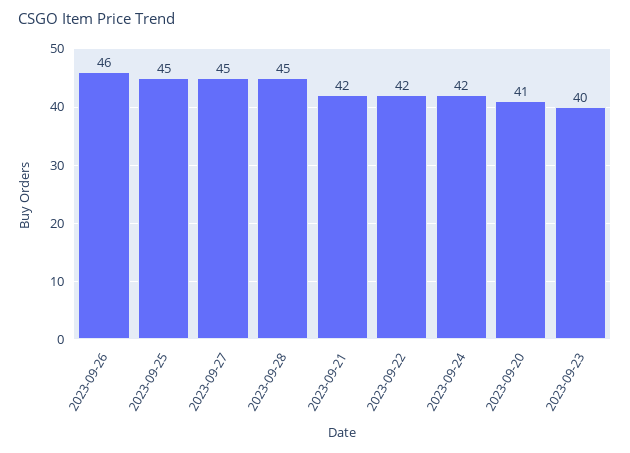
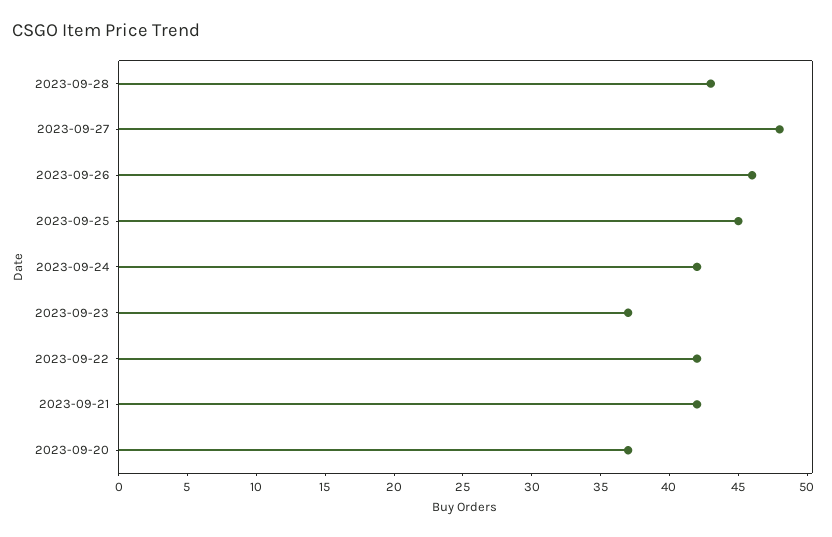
2023-09-27: 45 -> 48
2023-09-28: 45 -> 43
2023-09-20: 41 -> 37
2023-09-23: 40 -> 37

